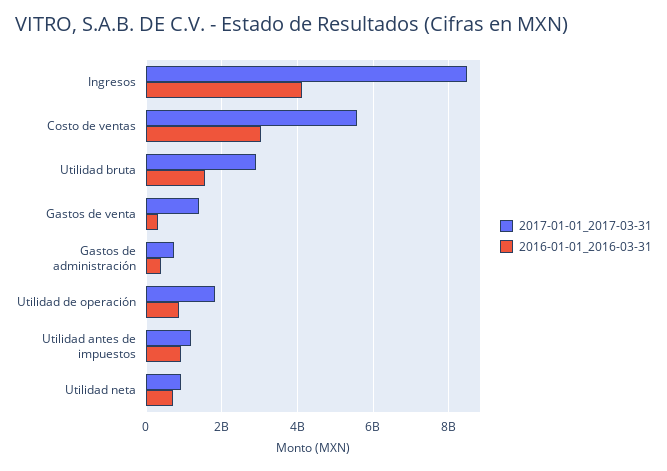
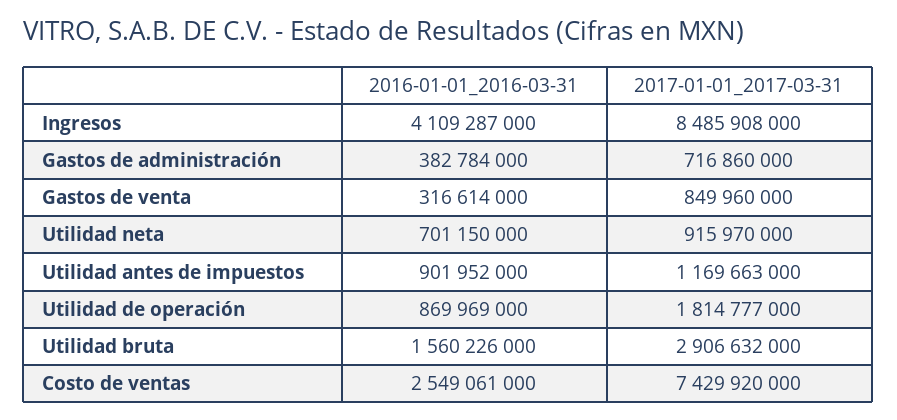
2017-01-01_2017-03-31, Costo de ventas: 5600000000 -> 7429920000
2016-01-01_2016-03-31, Costo de ventas: 3000000000 -> 2549061000
2017-01-01_2017-03-31, Gastos de venta: 1400000000 -> 849960000

